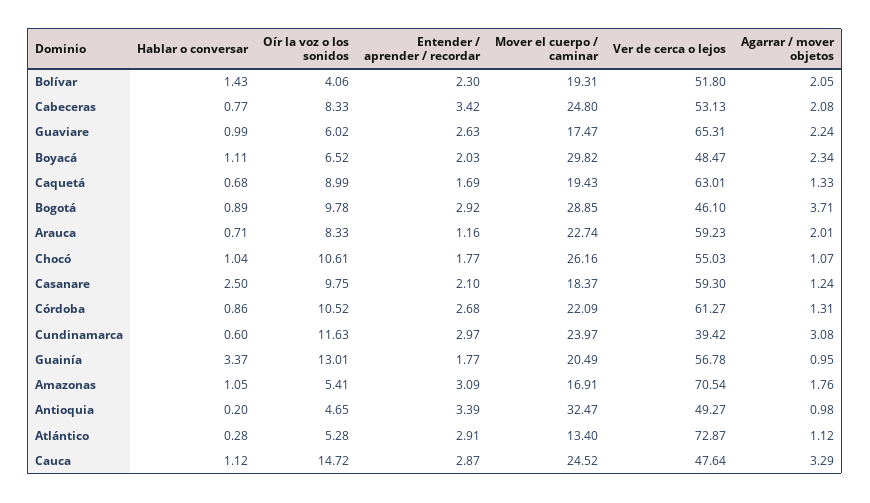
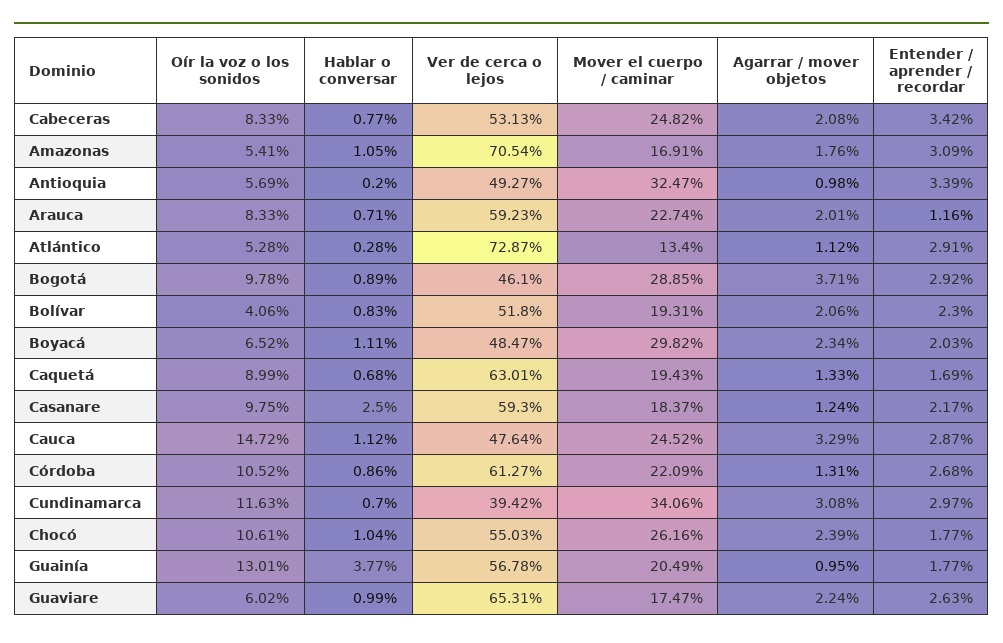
Hablar o conversar, Bolívar: 1.43 -> 0.83
Agarrar / mover objetos, Bolívar: 2.05 -> 2.06
Mover el cuerpo / caminar, Cabeceras: 24.8 -> 24.82
Agarrar / mover objetos, Chocó: 1.07 -> 2.39
Entender / aprender / recordar, Casanare: 2.1 -> 2.17
Hablar o conversar, Cundinamarca: 0.6 -> 0.7
Mover el cuerpo / caminar, Cundinamarca: 23.97 -> 34.06
Hablar o conversar, Guainía: 3.37 -> 3.77
Oír la voz o los sonidos, Antioquia: 4.65 -> 5.69

